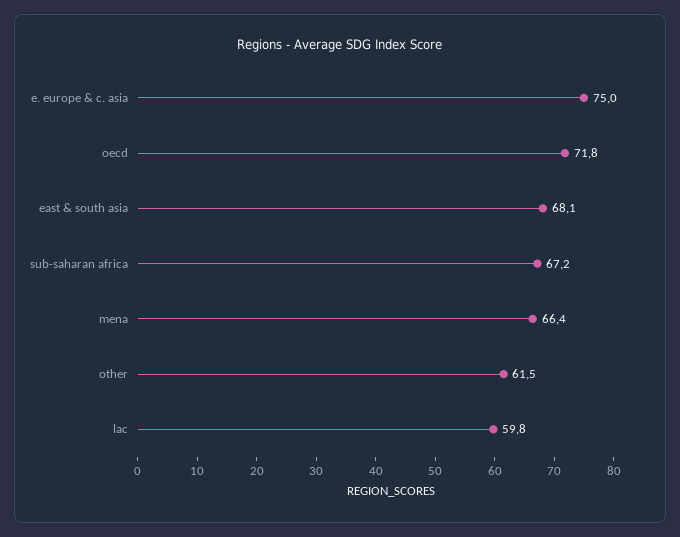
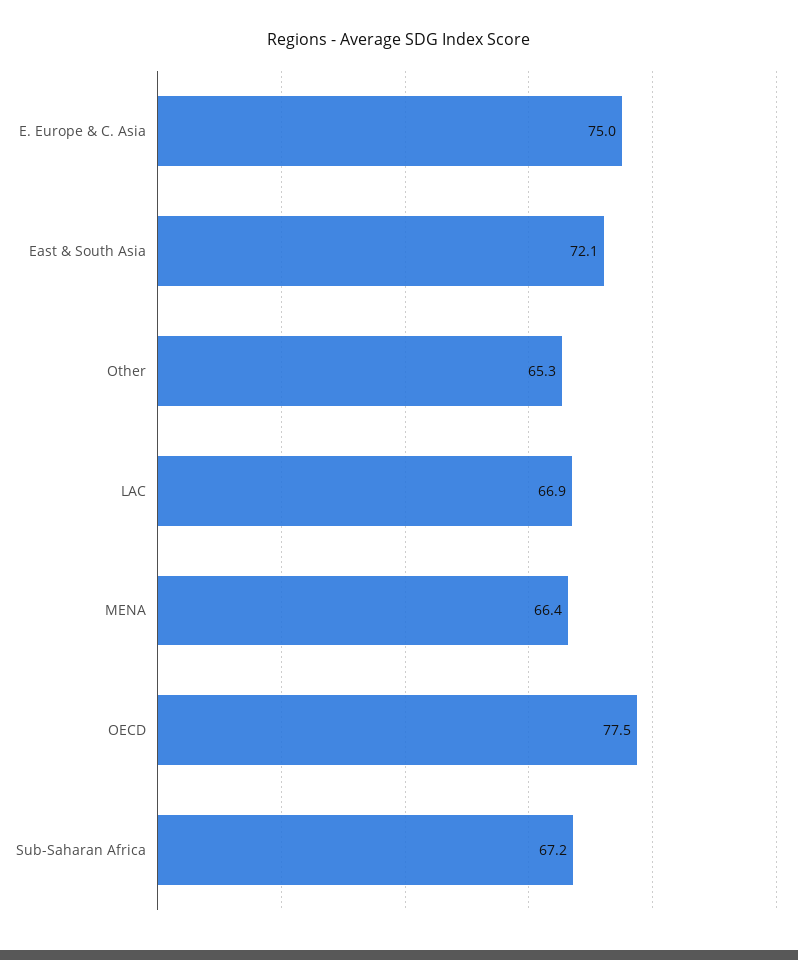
oecd: 71.8 -> 77.5
east & south asia: 68.1 -> 72.1
other: 61.5 -> 65.3
lac: 59.8 -> 66.9

